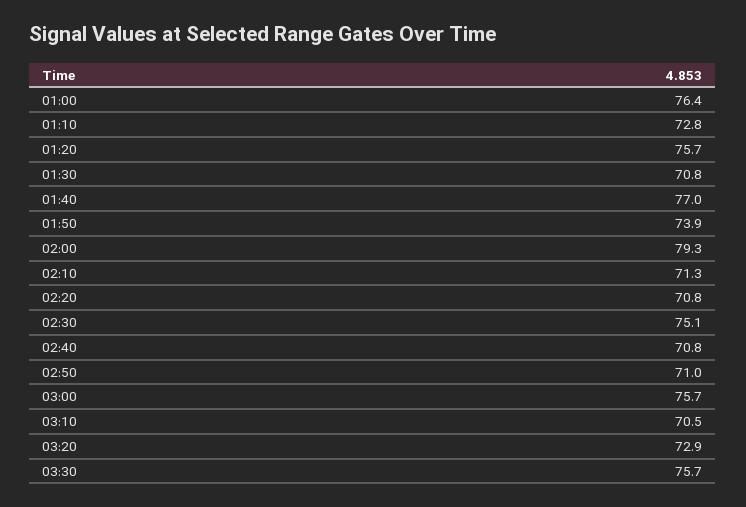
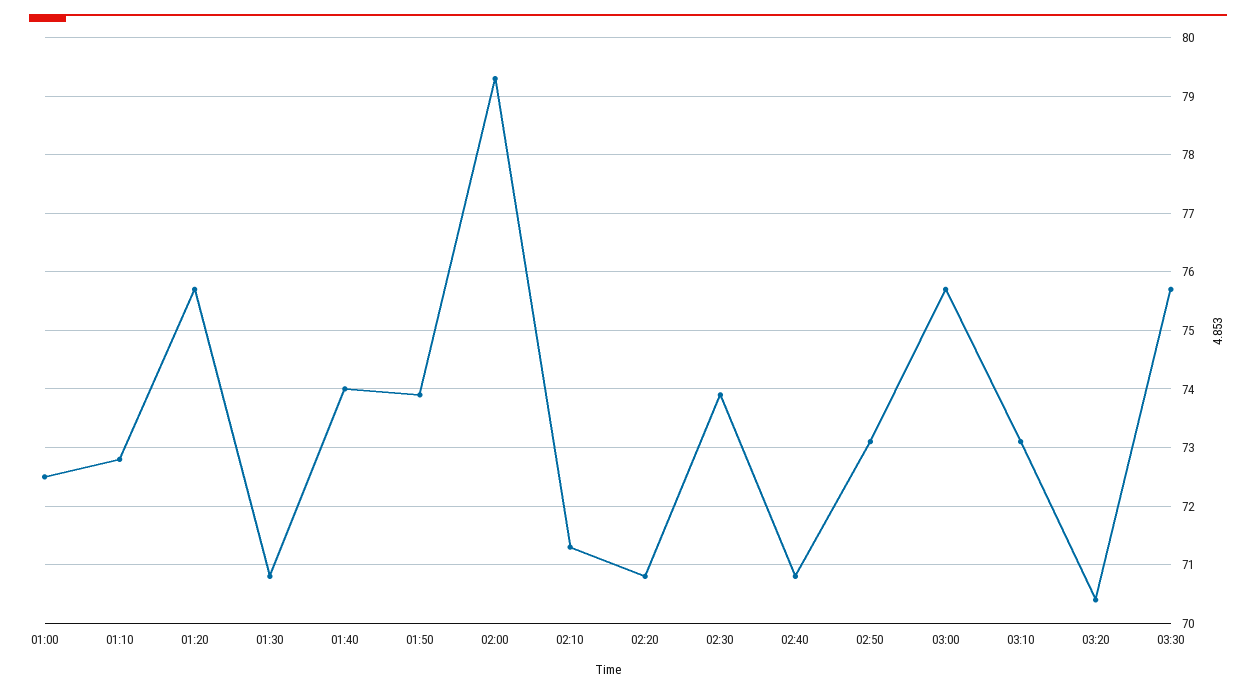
01:00: 76.4 -> 72.5
01:40: 77 -> 74
02:30: 75.1 -> 74
02:50: 71 -> 73
03:10: 70.5 -> 73
03:20: 72.9 -> 70.5

